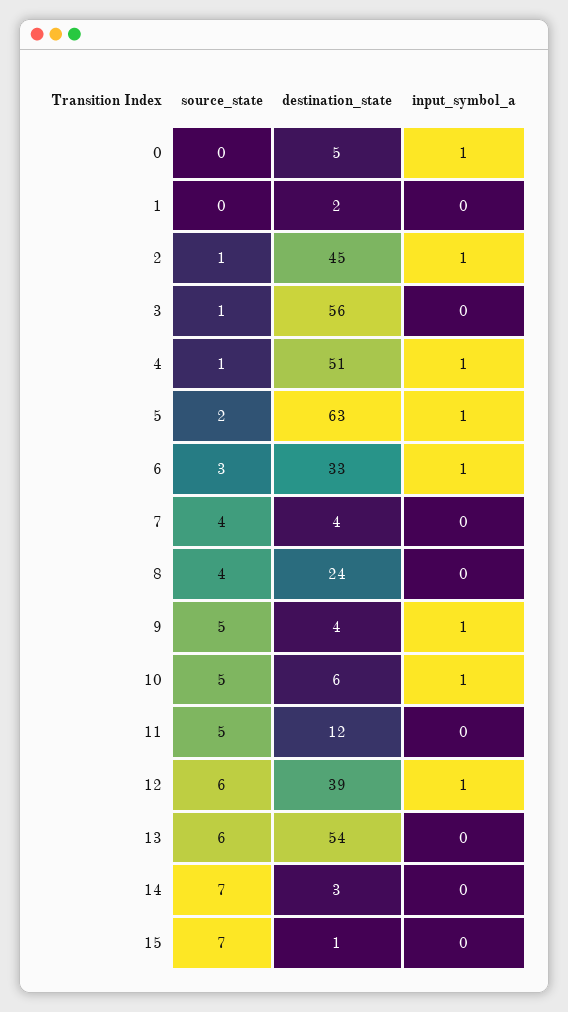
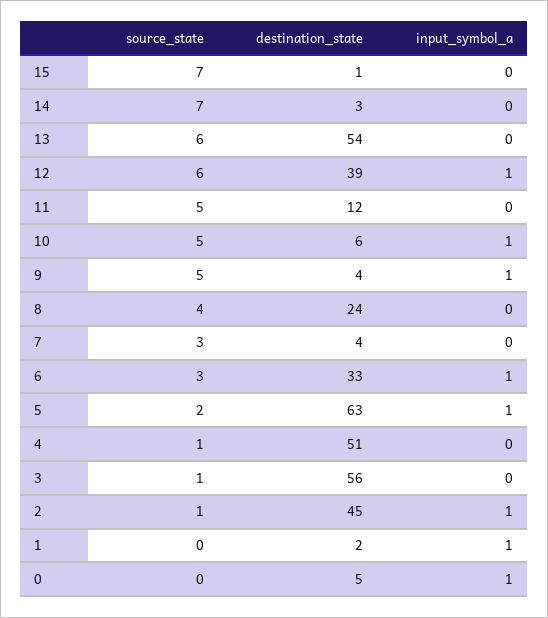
input_symbol_a, 1: 0 -> 1
input_symbol_a, 4: 1 -> 0
source_state, 7: 4 -> 3

